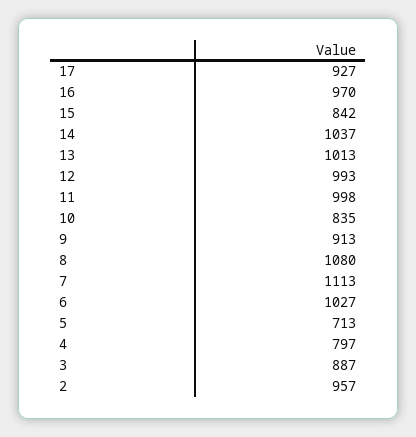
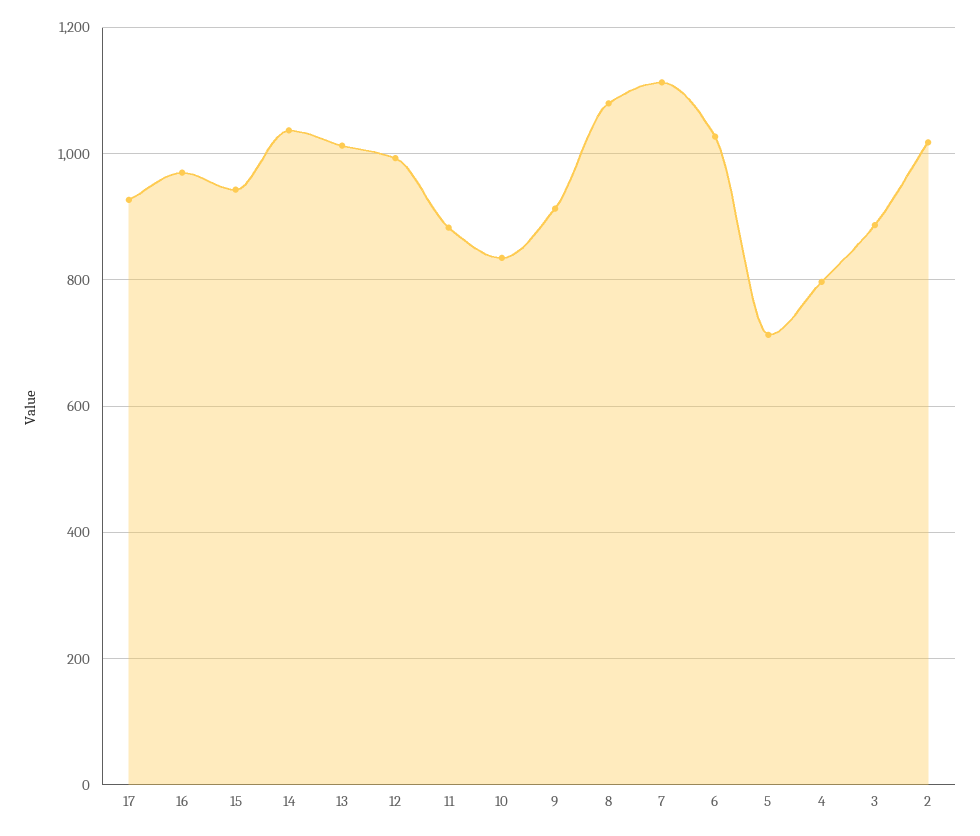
15: 842 -> 940
11: 998 -> 880
2: 957 -> 1020

